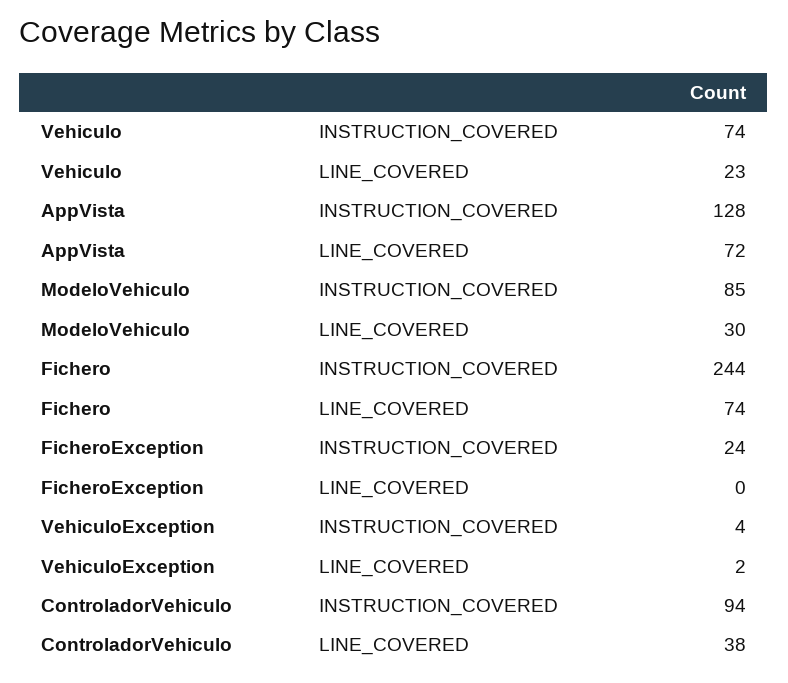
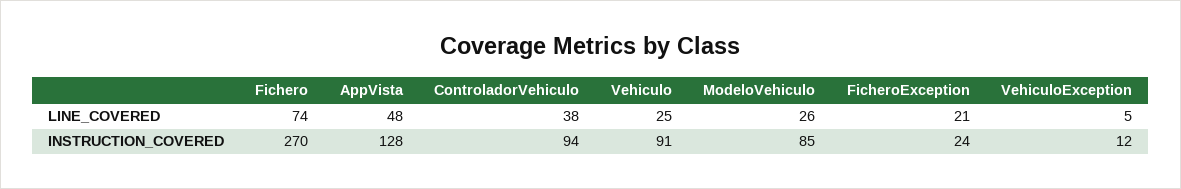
Vehiculo, INSTRUCTION_COVERED: 74 -> 91
Vehiculo, LINE_COVERED: 23 -> 25
AppVista, LINE_COVERED: 72 -> 48
ModeloVehiculo, LINE_COVERED: 30 -> 26
Fichero, INSTRUCTION_COVERED: 244 -> 270
FicheroException, LINE_COVERED: 0 -> 21
VehiculoException, INSTRUCTION_COVERED: 4 -> 12
VehiculoException, LINE_COVERED: 2 -> 5

